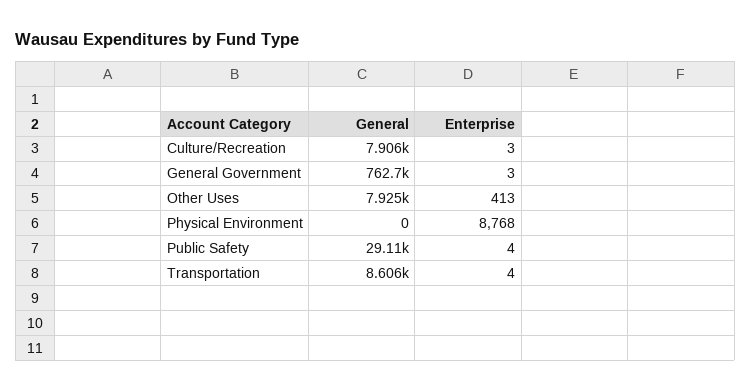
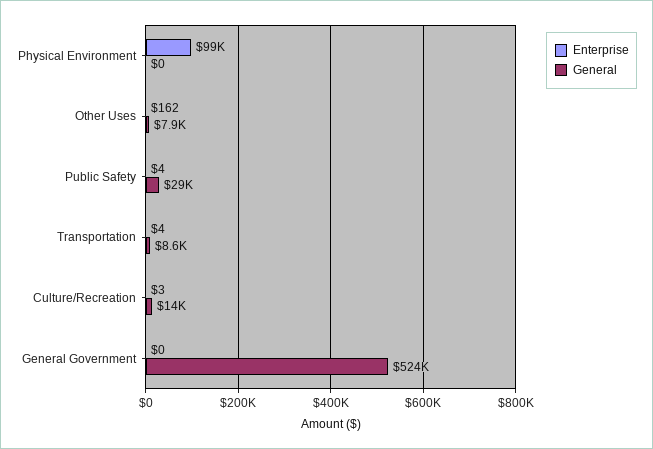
General, Culture/Recreation: 7906 -> 14000
General, General Government: 762700 -> 524000
Enterprise, General Government: 3 -> 0
Enterprise, Other Uses: 413 -> 162
Enterprise, Physical Environment: 8768 -> 99000

